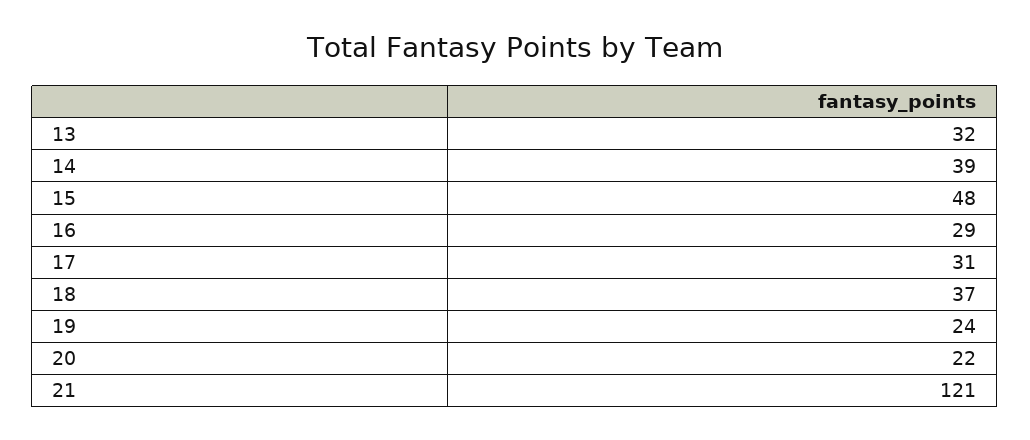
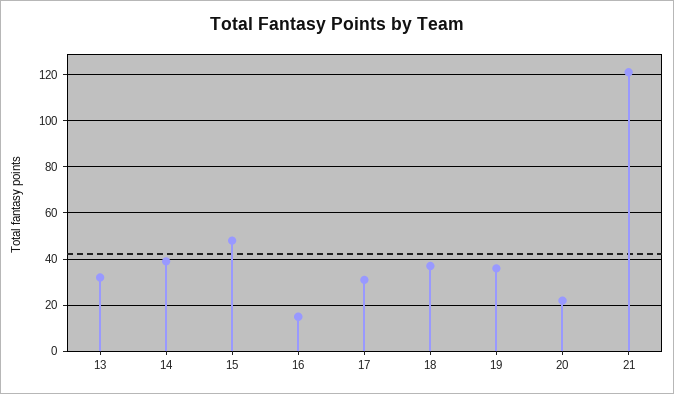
16: 29 -> 15
19: 24 -> 35

